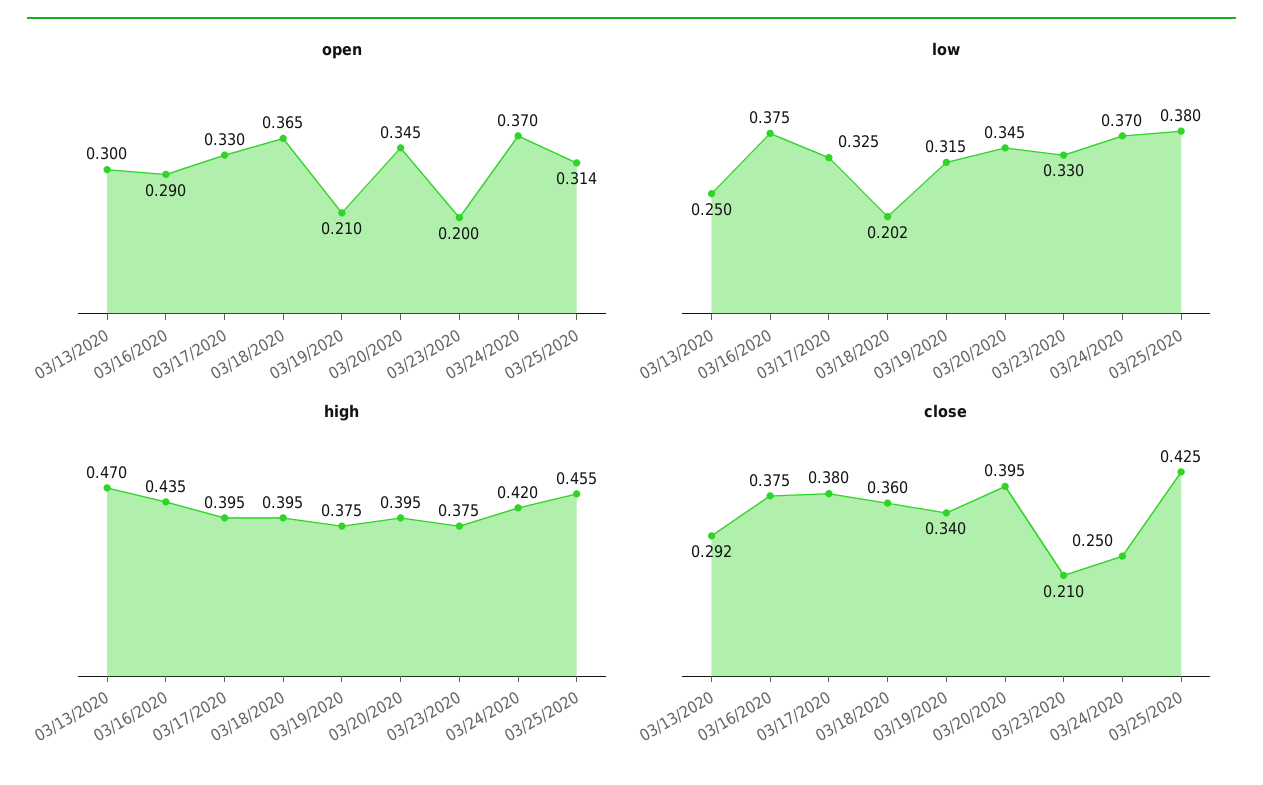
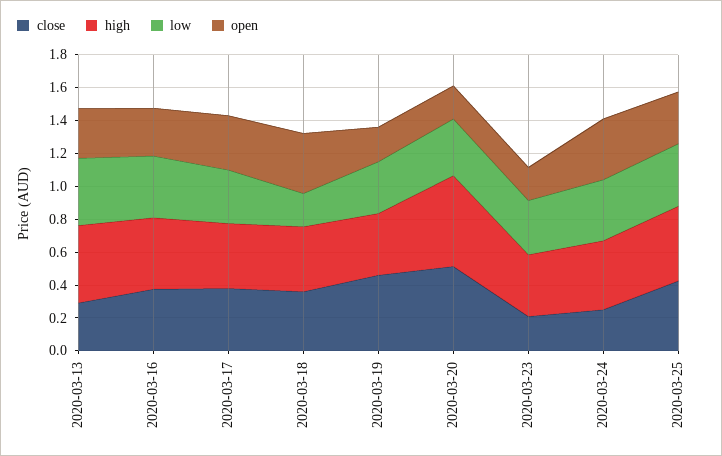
open, 03/20/2020: 0.345 -> 0.2
low, 03/13/2020: 0.25 -> 0.4
high, 03/20/2020: 0.395 -> 0.55
close, 03/19/2020: 0.34 -> 0.45
close, 03/20/2020: 0.395 -> 0.5

